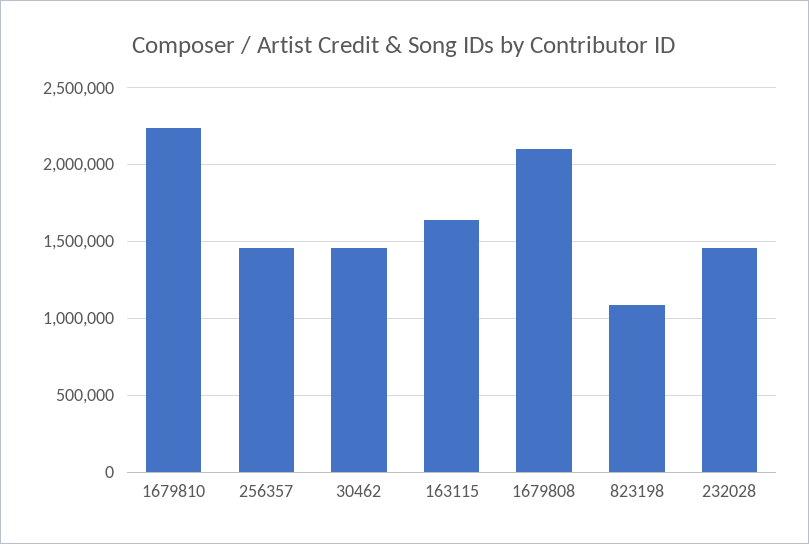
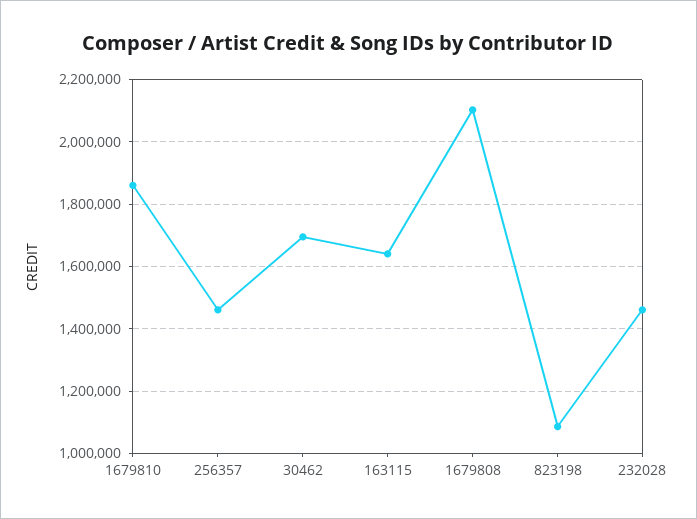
1679810: 2250000 -> 1860000
30462: 1450000 -> 1700000

